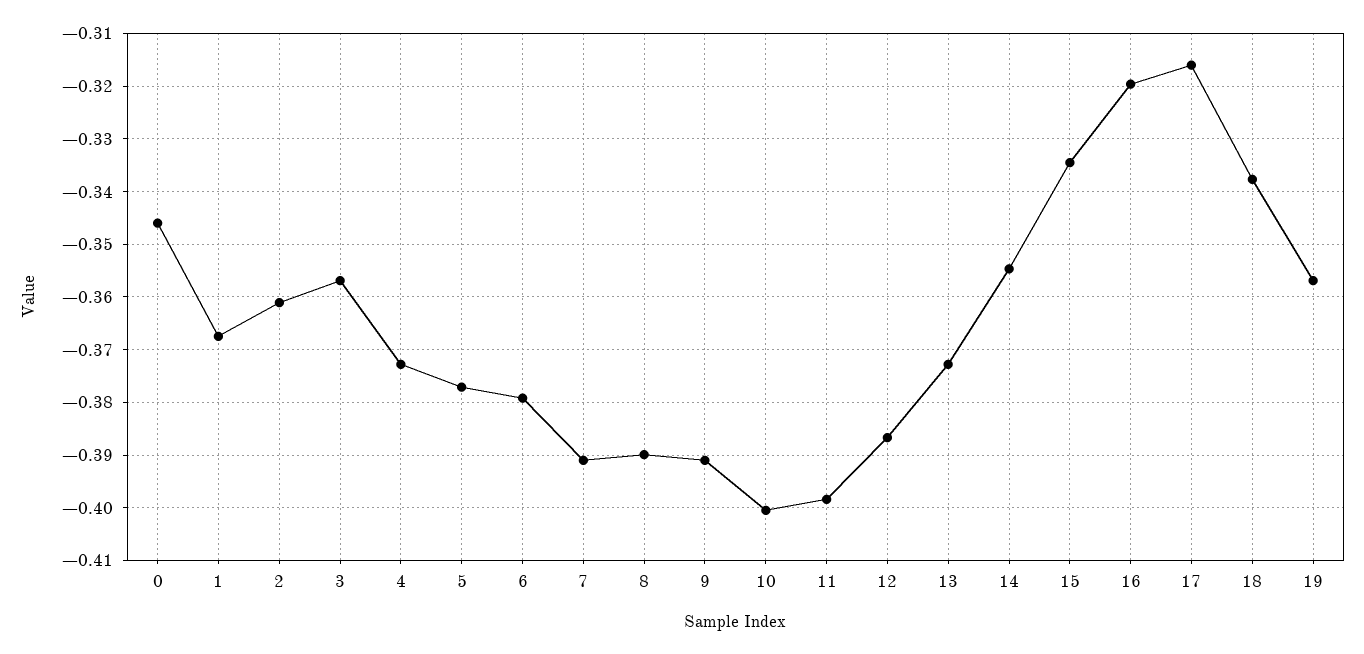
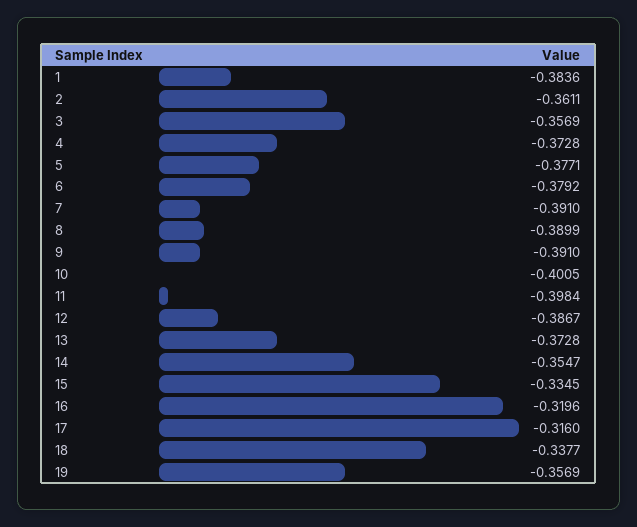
0: -0.346 -> none
1: -0.368 -> -0.3836

